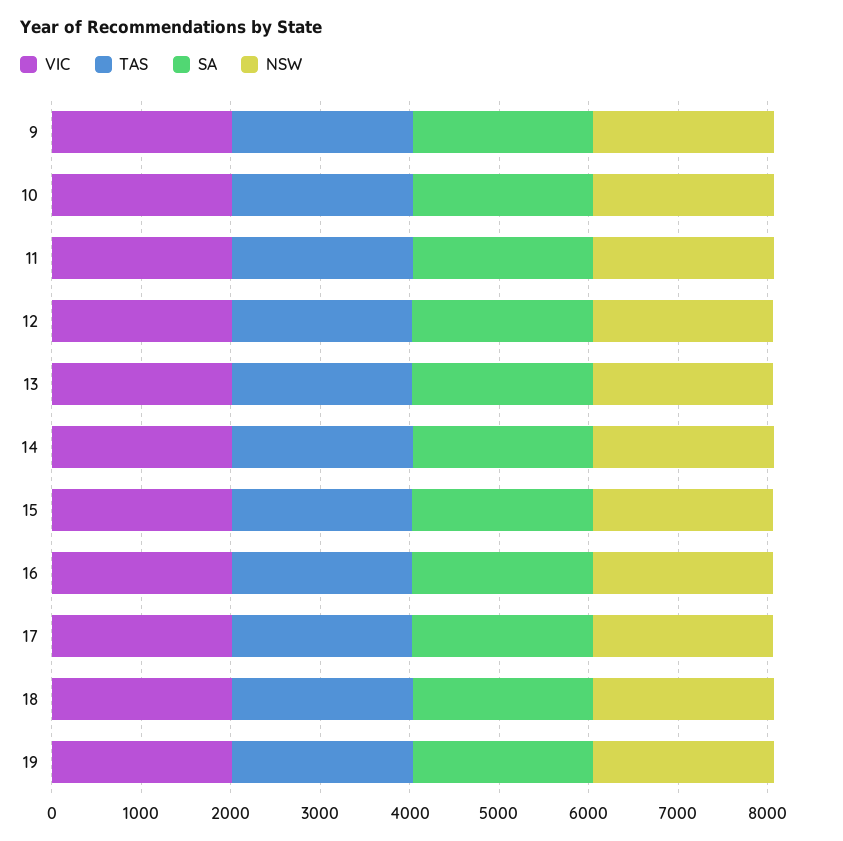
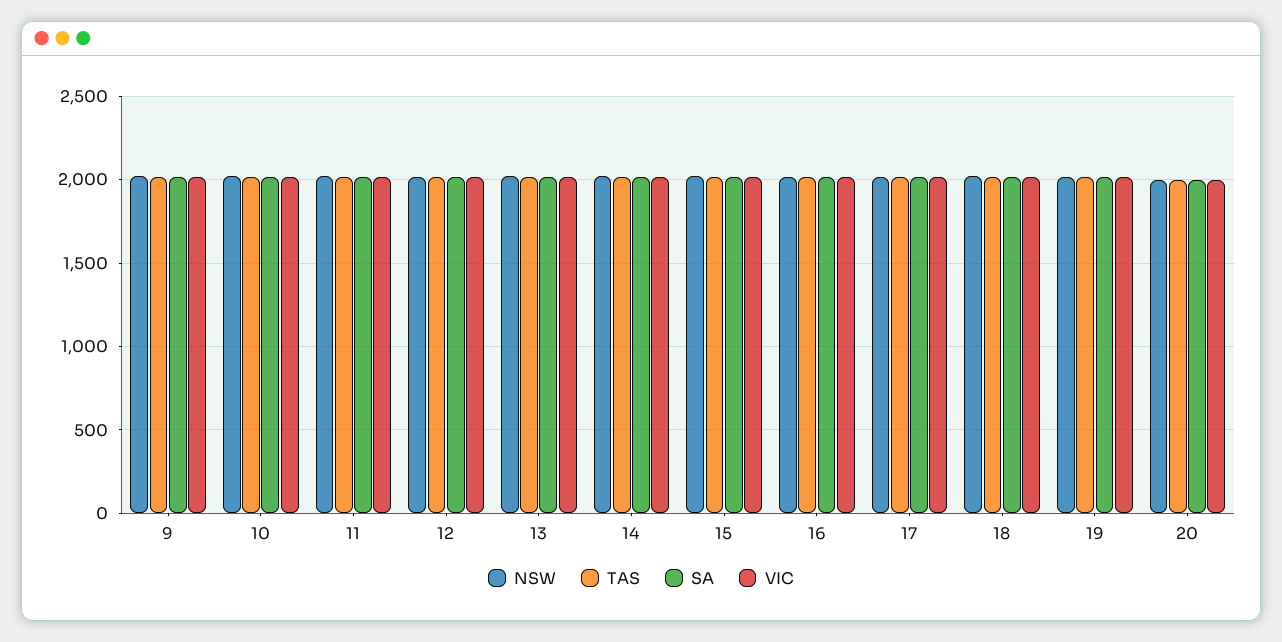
NSW, 20: none -> 2000
TAS, 20: none -> 2000
SA, 20: none -> 2000
VIC, 20: none -> 2000

